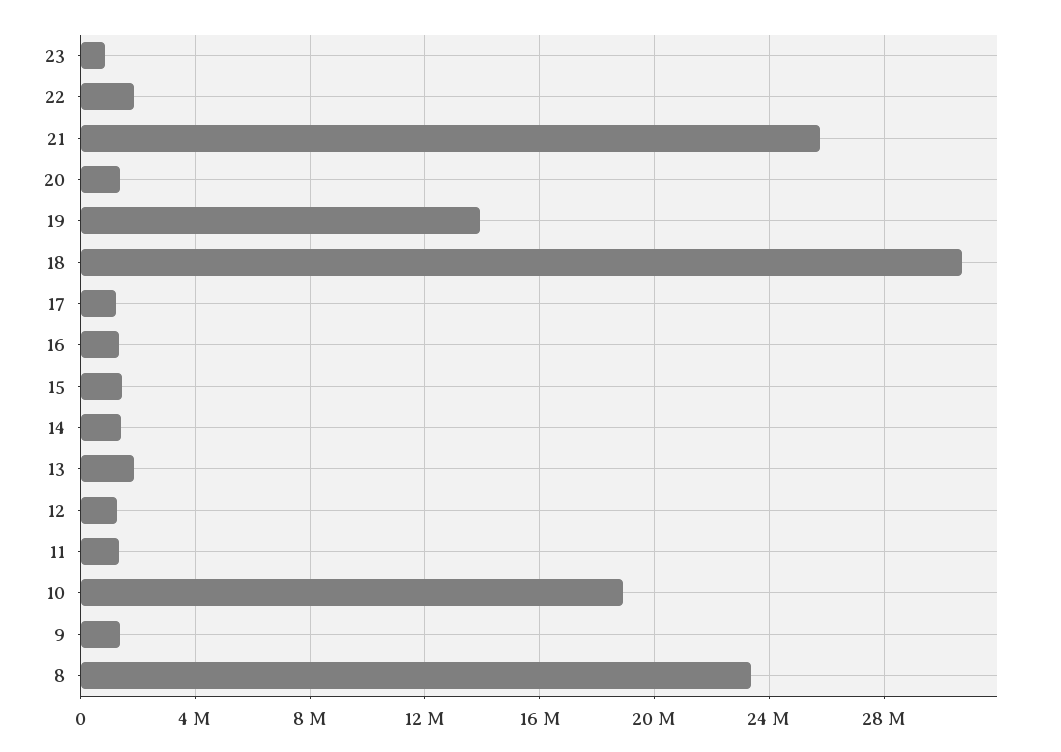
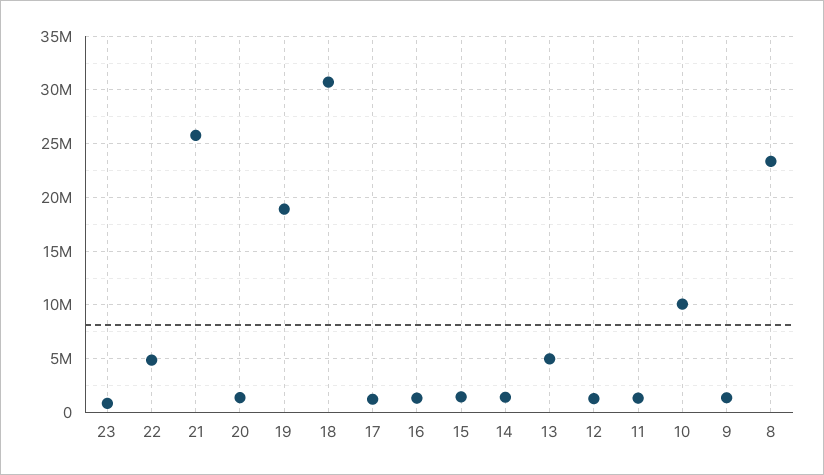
22: 2000000 -> 5000000
19: 14000000 -> 19000000
13: 2000000 -> 5000000
10: 19000000 -> 10000000

